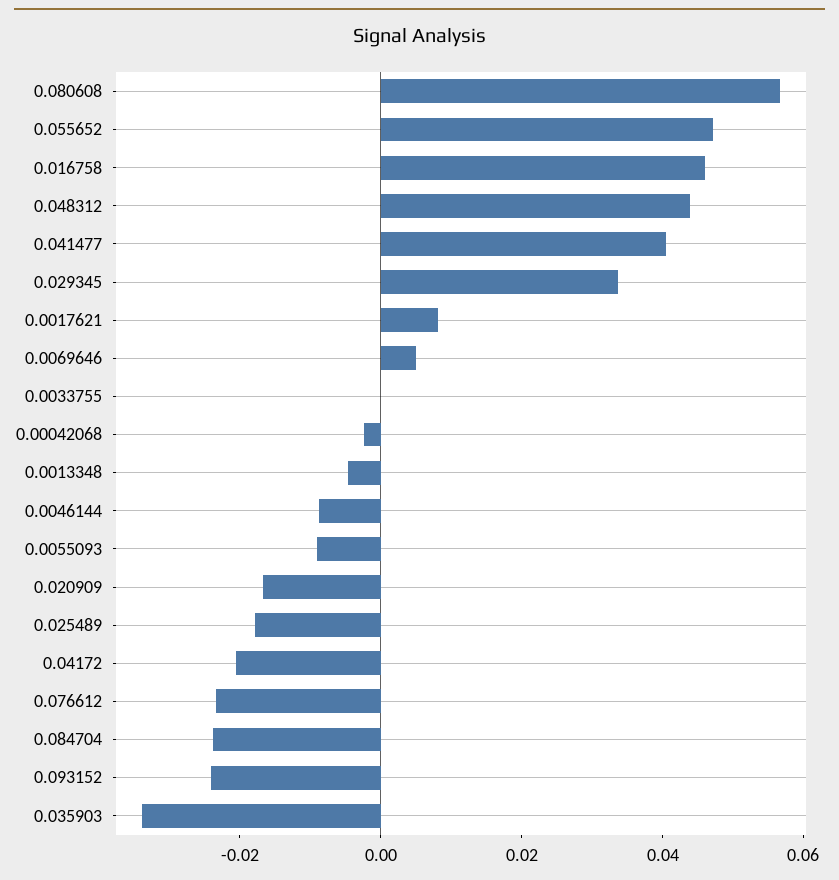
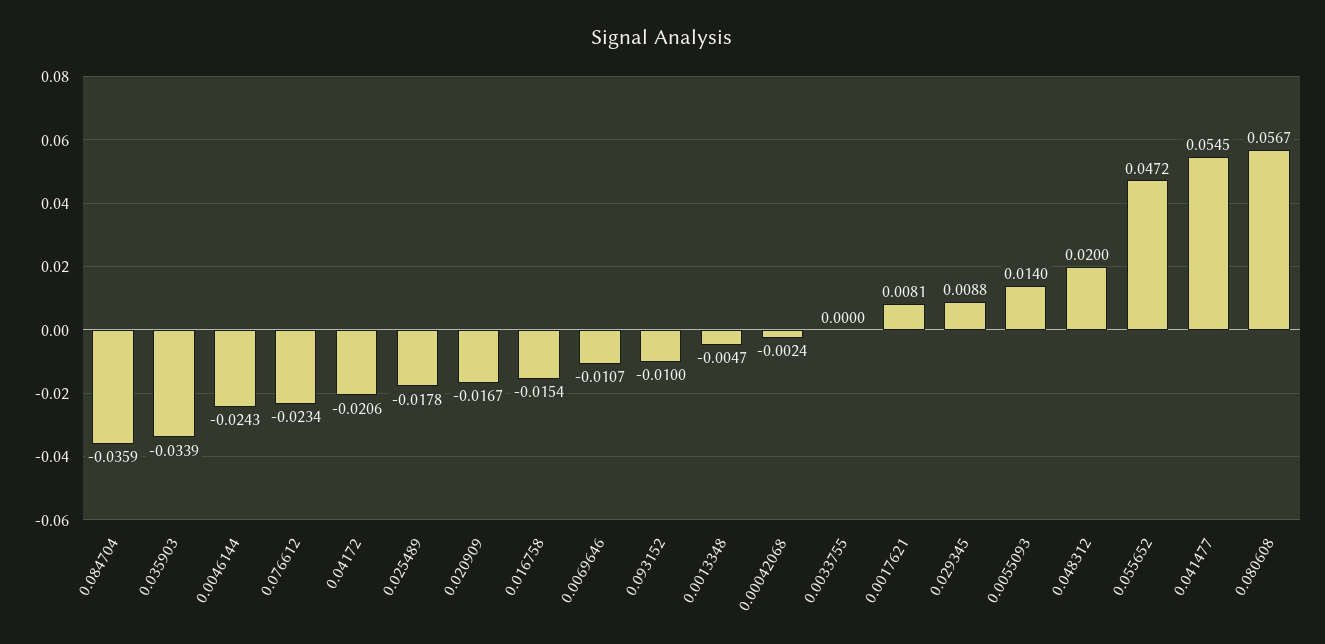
0.016758: 0.045 -> -0.0154
0.048312: 0.045 -> 0.02
0.041477: 0.04 -> 0.0545
0.029345: 0.035 -> 0.0088
0.0069646: 0.005 -> -0.0107
0.0046144: -0.01 -> -0.0243
0.0055093: -0.01 -> 0.014
0.084704: -0.025 -> -0.0359
0.093152: -0.025 -> -0.01

